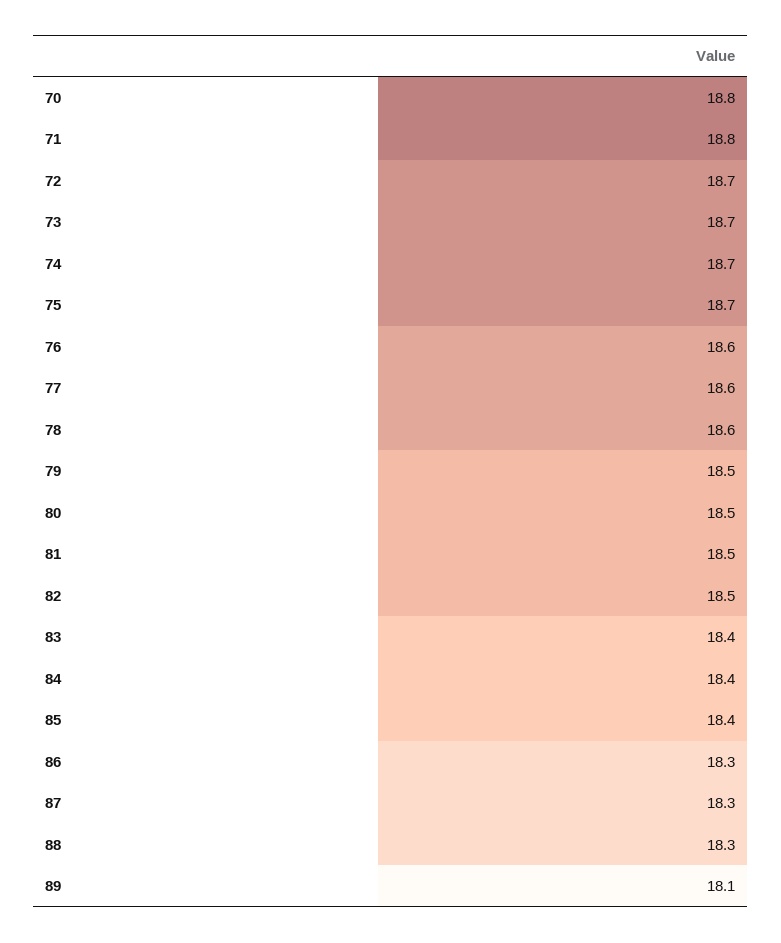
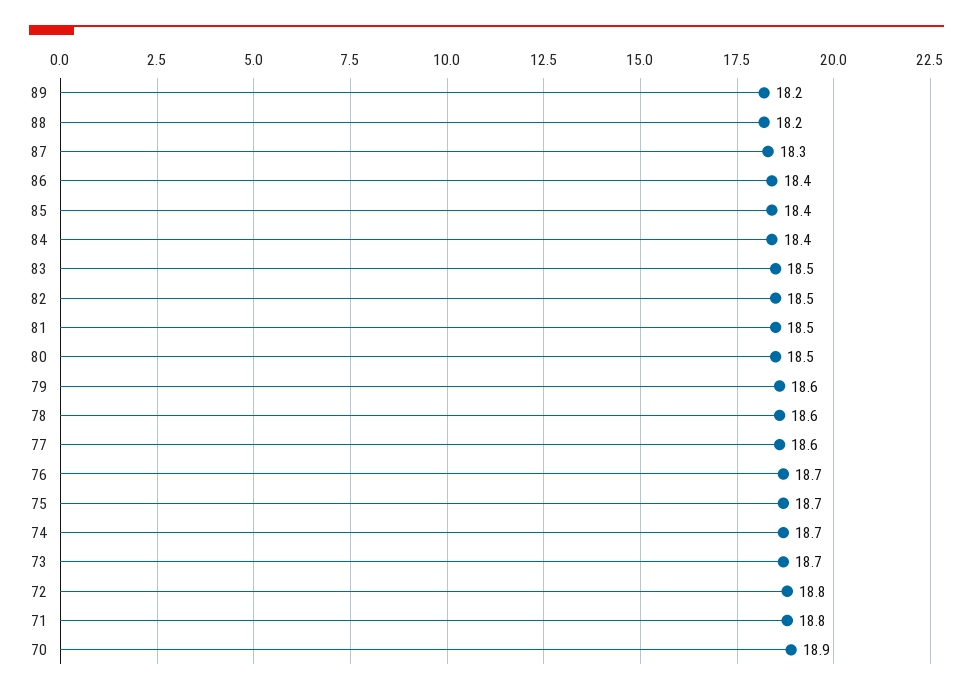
70: 18.8 -> 18.9
72: 18.7 -> 18.8
76: 18.6 -> 18.7
79: 18.5 -> 18.6
83: 18.4 -> 18.5
86: 18.3 -> 18.4
88: 18.3 -> 18.2
89: 18.1 -> 18.2

